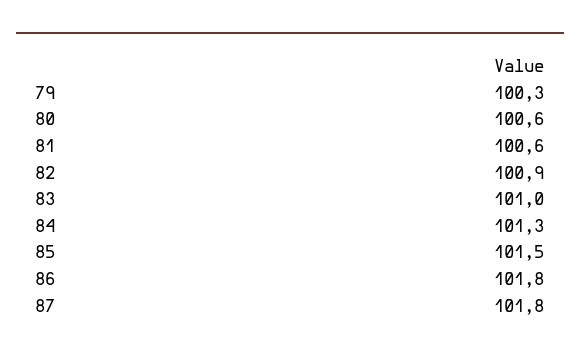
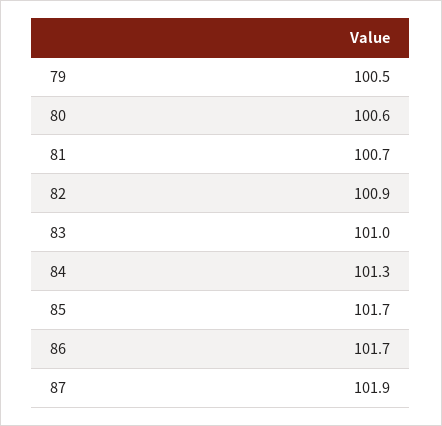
79: 100.3 -> 100.5
81: 100.6 -> 100.7
85: 101.5 -> 101.7
86: 101.8 -> 101.7
87: 101.8 -> 101.9

